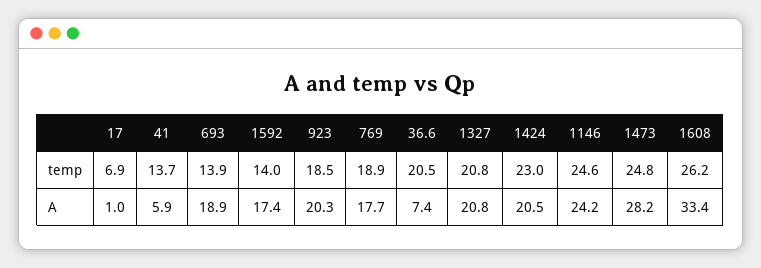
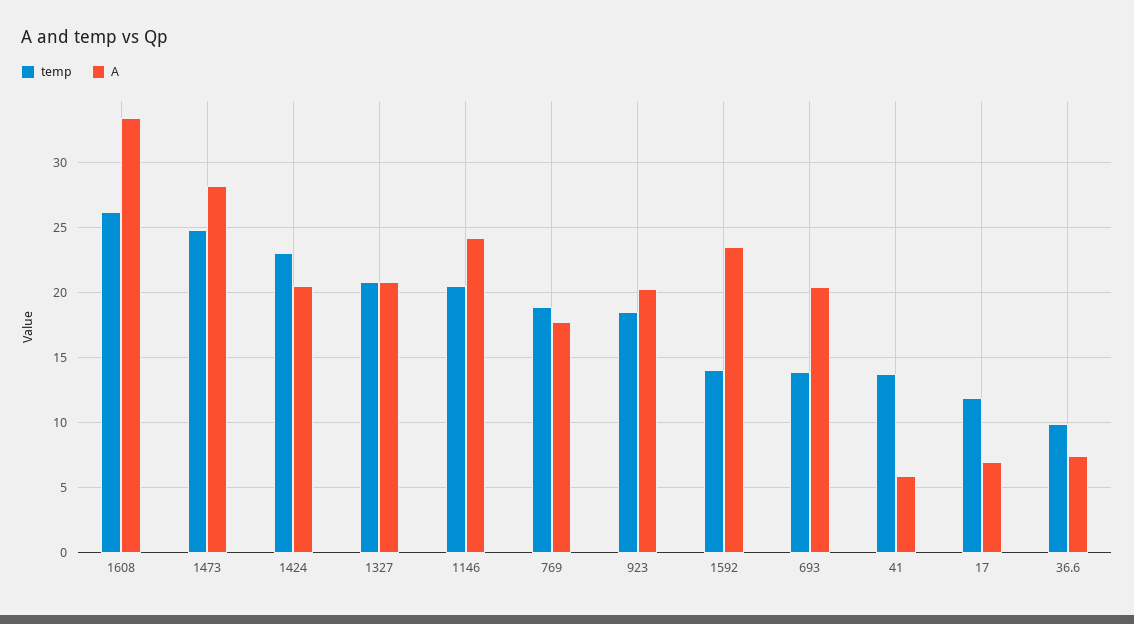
temp, 17: 6.9 -> 12
temp, 36.6: 20.5 -> 10
temp, 1146: 24.6 -> 20.5
A, 17: 1 -> 7
A, 693: 18.9 -> 20.5
A, 1592: 17.4 -> 23.5

